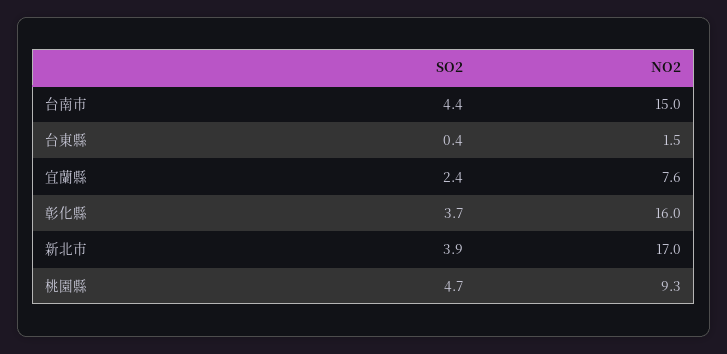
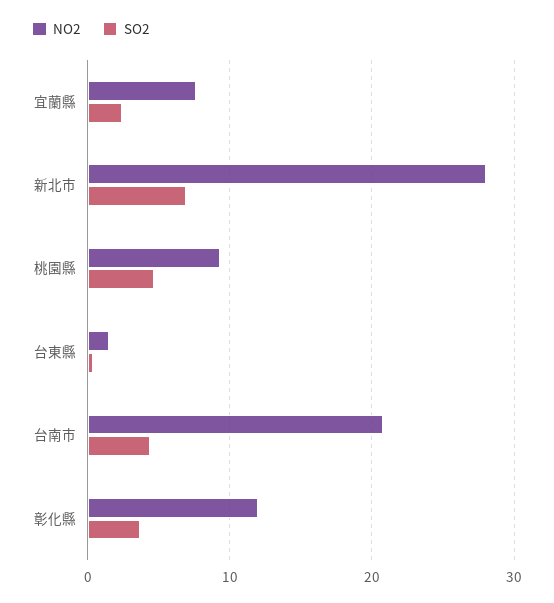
NO2, 台南市: 15 -> 21
NO2, 彰化縣: 16 -> 12
SO2, 新北市: 3.9 -> 7
NO2, 新北市: 17 -> 28

